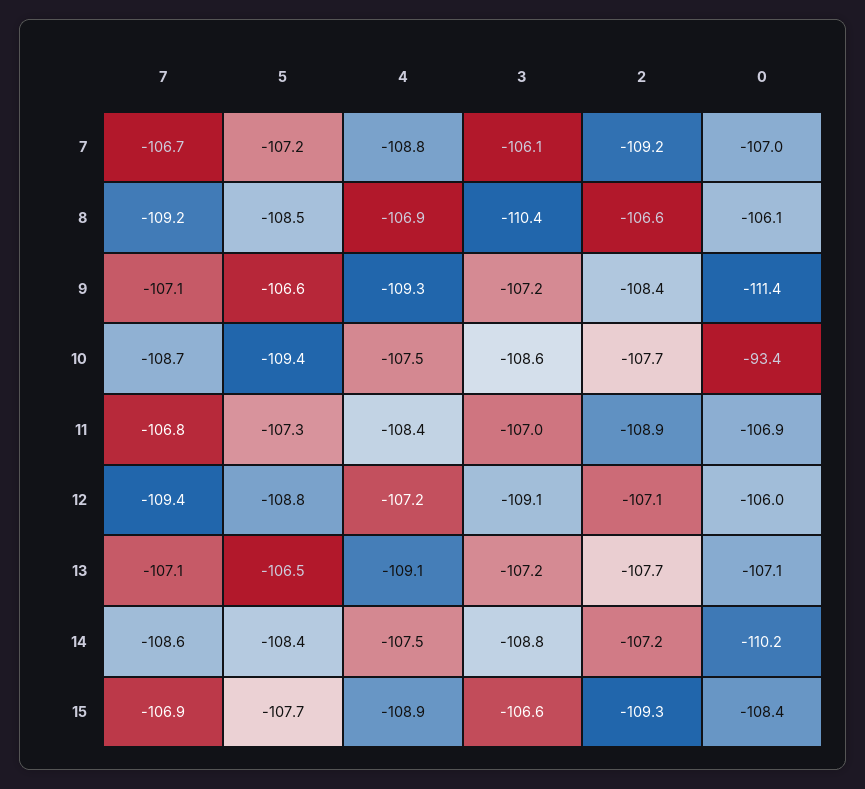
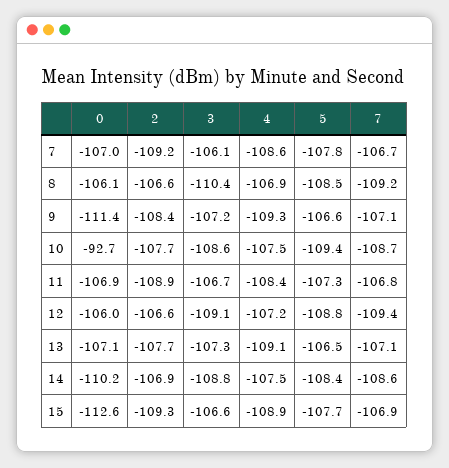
5, 7: -107.2 -> -107.8
4, 7: -108.8 -> -108.6
0, 10: -93.4 -> -92.7
3, 11: -107 -> -106.7
2, 12: -107.1 -> -106.6
3, 13: -107.2 -> -107.3
2, 14: -107.2 -> -106.9
0, 15: -108.4 -> -112.6

